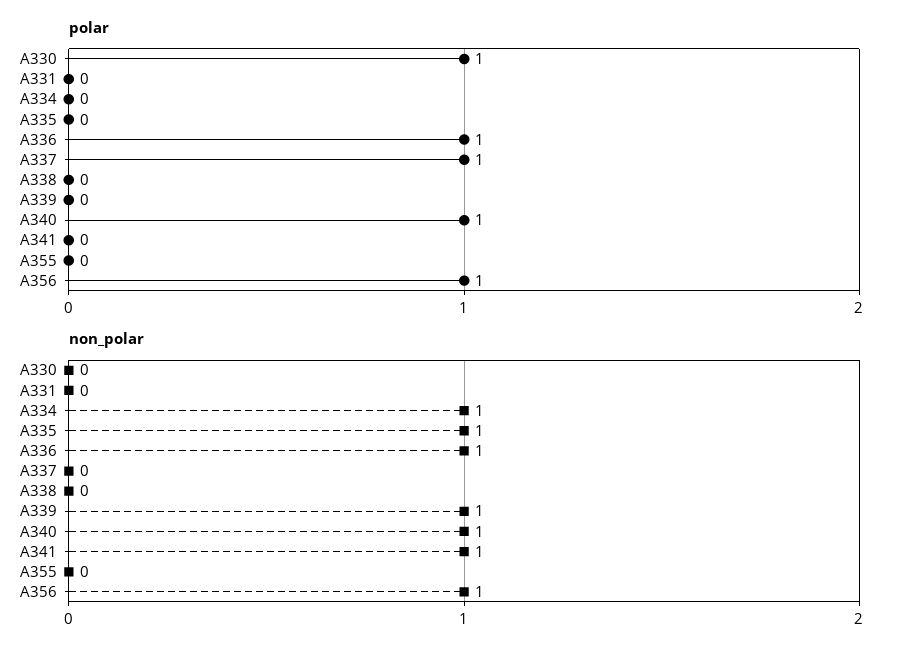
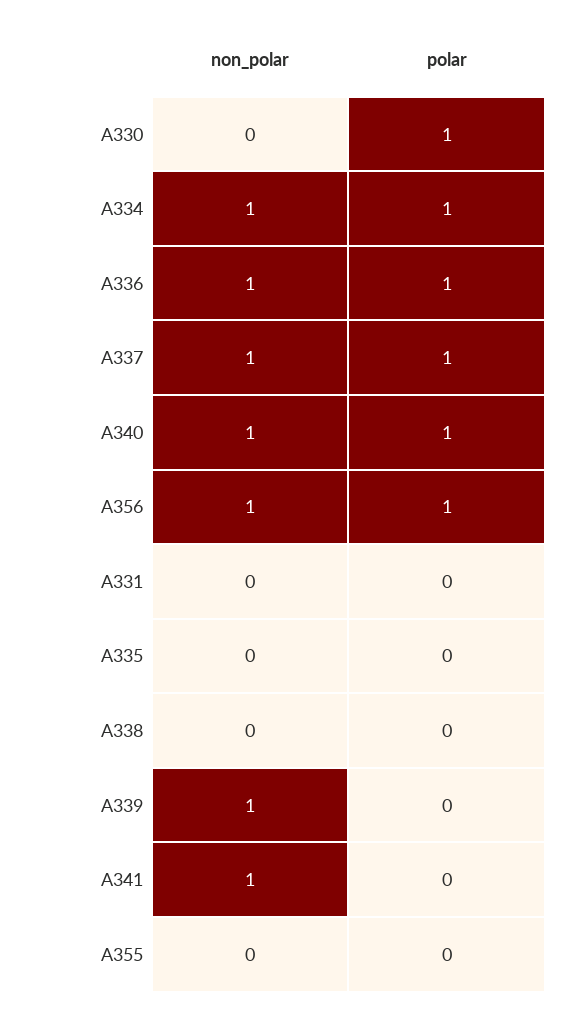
polar, A334: 0 -> 1
non_polar, A335: 1 -> 0
non_polar, A337: 0 -> 1

